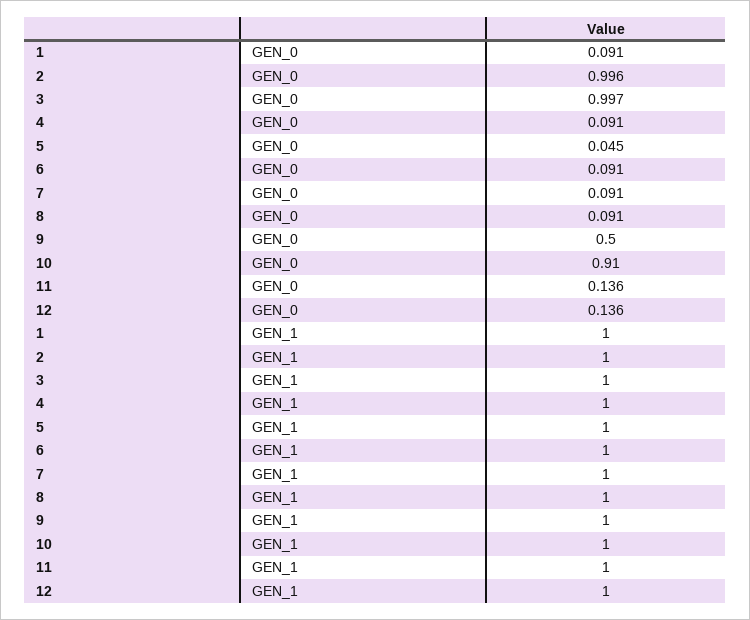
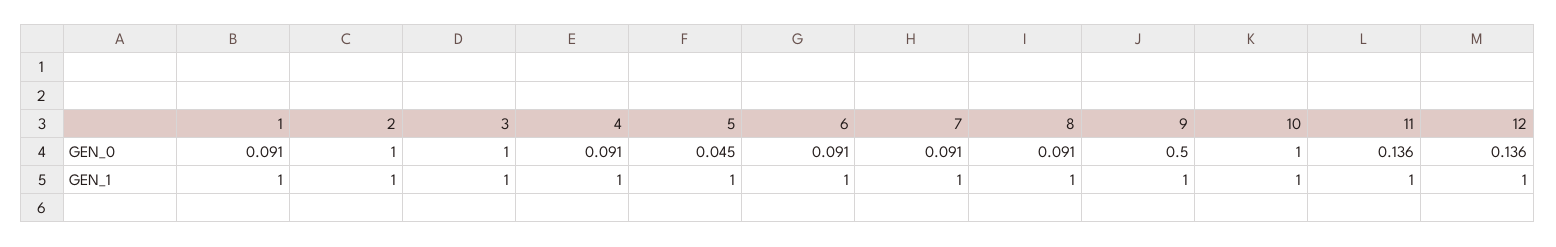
2, GEN_0: 0.996 -> 1
3, GEN_0: 0.997 -> 1
10, GEN_0: 0.91 -> 1

